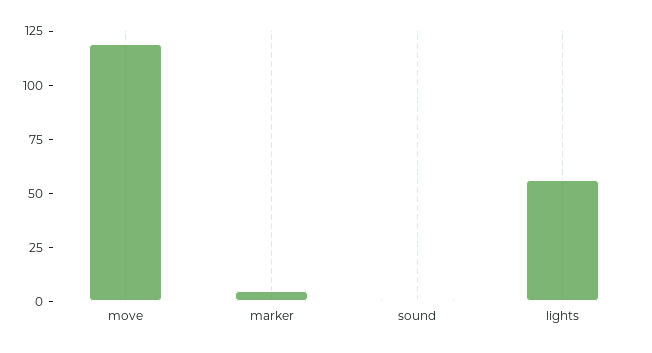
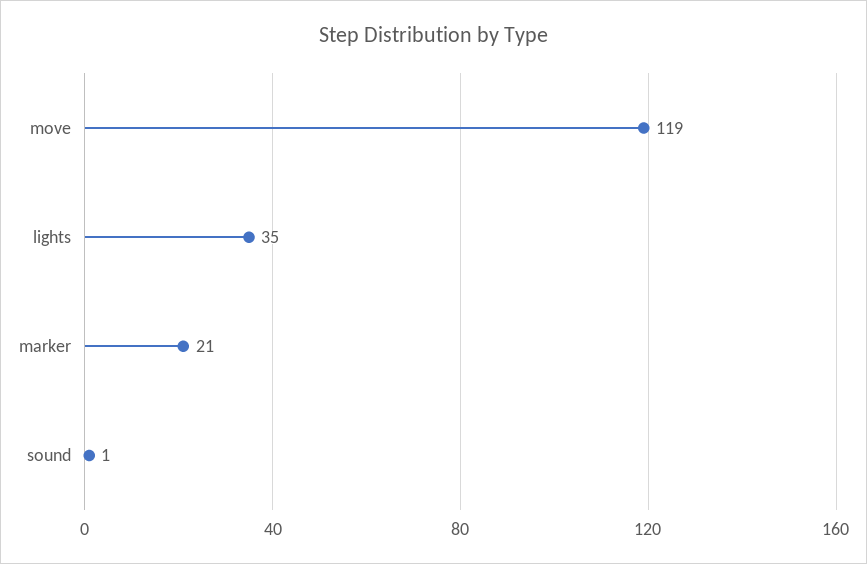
marker: 5 -> 21
lights: 55 -> 35

